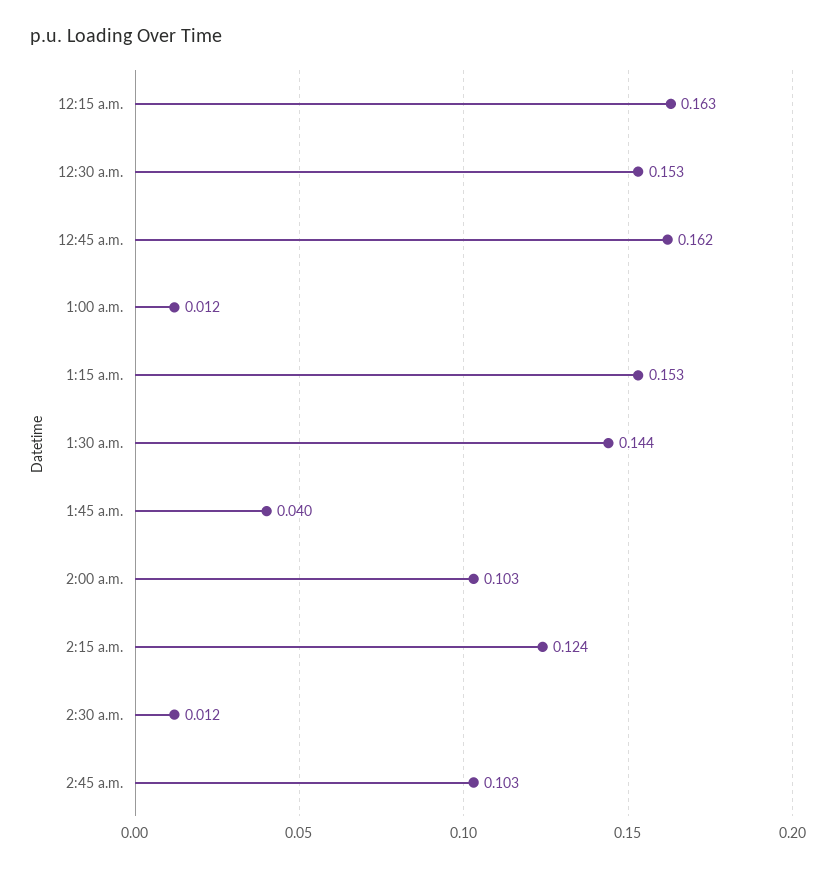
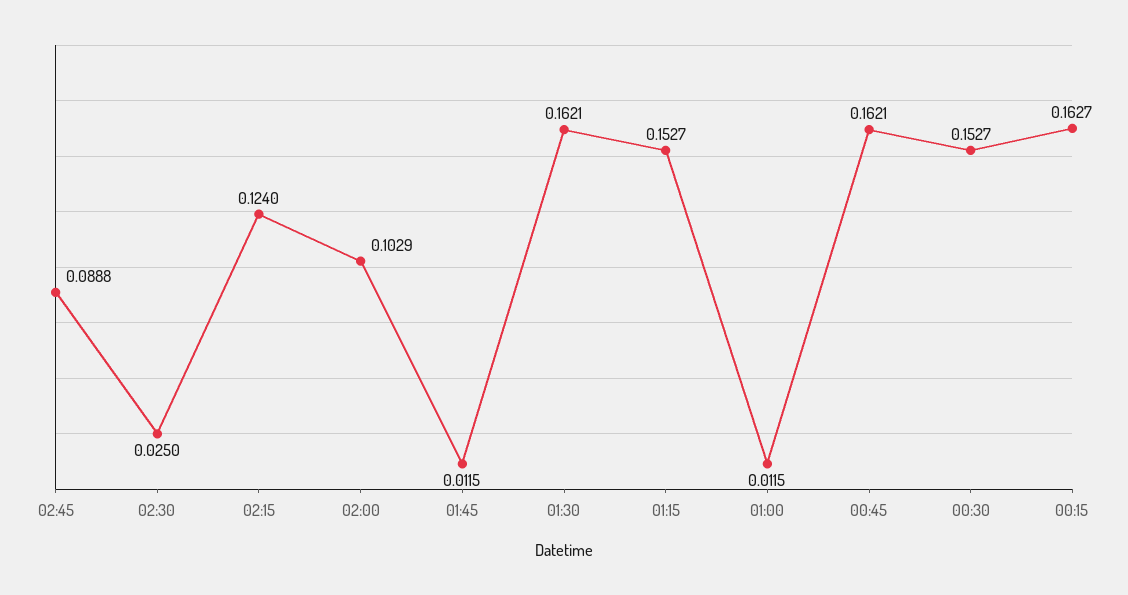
1:30 a.m.: 0.144 -> 0.1621
1:45 a.m.: 0.04 -> 0.0115
2:30 a.m.: 0.012 -> 0.025
2:45 a.m.: 0.103 -> 0.0888

